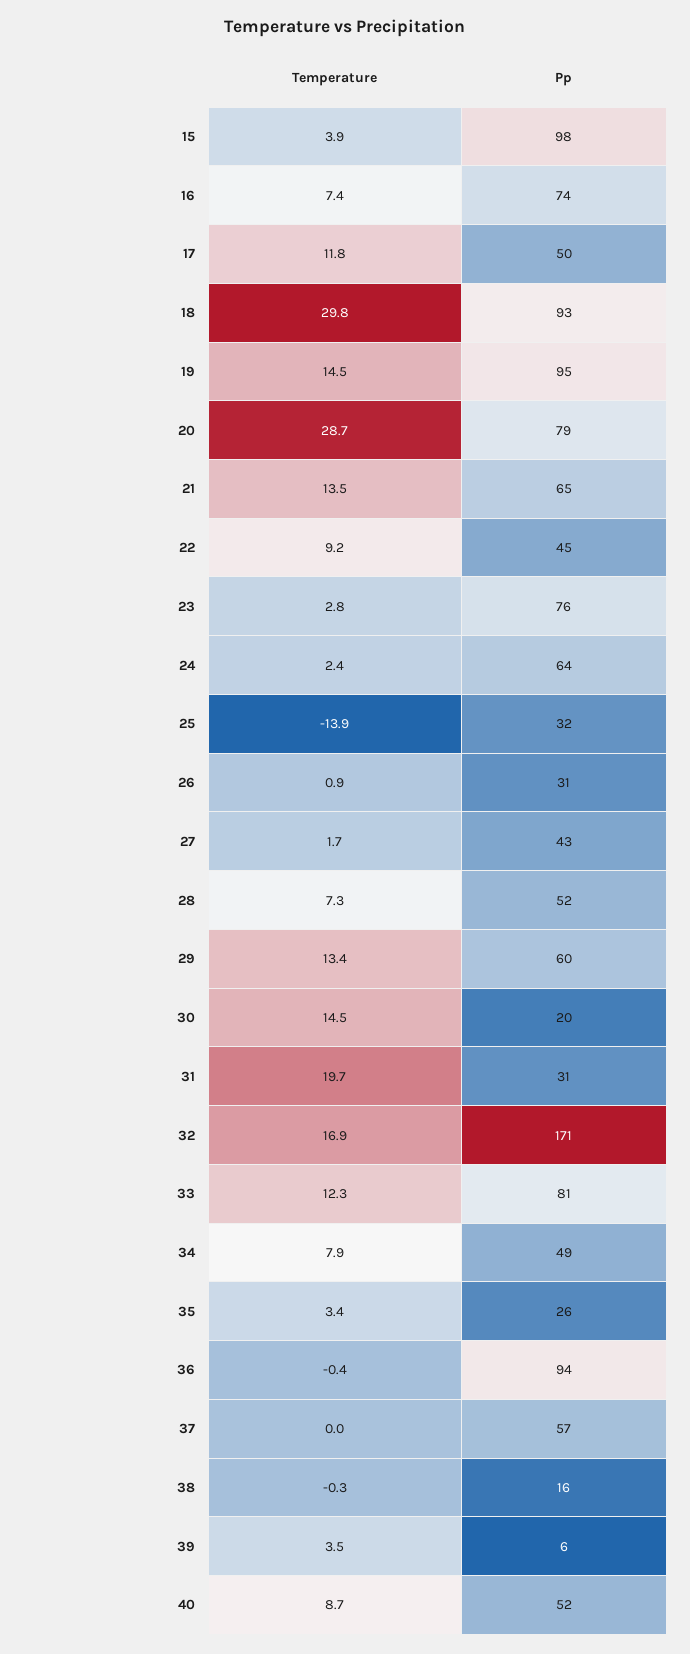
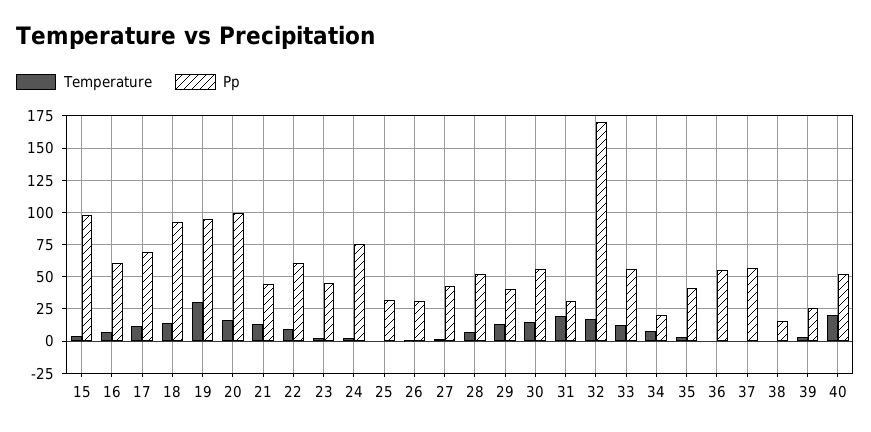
Pp, 16: 74 -> 60
Pp, 17: 50 -> 70
Temperature, 18: 29.8 -> 15
Temperature, 19: 14.5 -> 30
Temperature, 20: 28.7 -> 15
Pp, 20: 79 -> 100
Pp, 21: 65 -> 45
Pp, 22: 45 -> 60
Pp, 23: 76 -> 45
Pp, 24: 64 -> 75
Temperature, 25: -13.9 -> 0
Pp, 29: 60 -> 40
Pp, 30: 20 -> 55
Pp, 33: 81 -> 55
Pp, 34: 49 -> 20
Pp, 35: 26 -> 40
Pp, 36: 94 -> 55
Pp, 39: 6 -> 25
Temperature, 40: 8.7 -> 20

